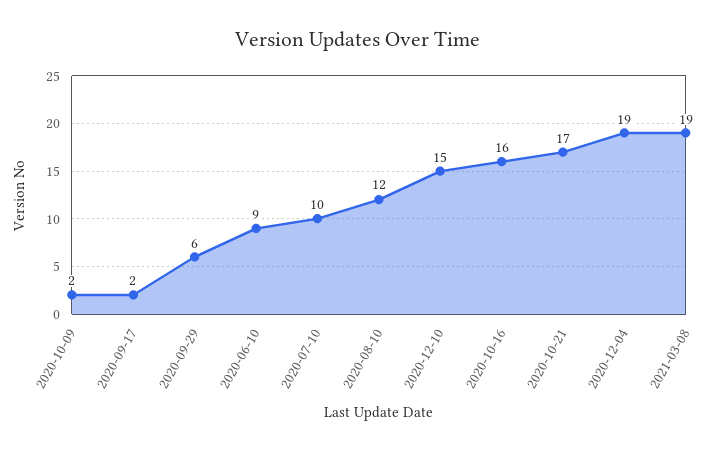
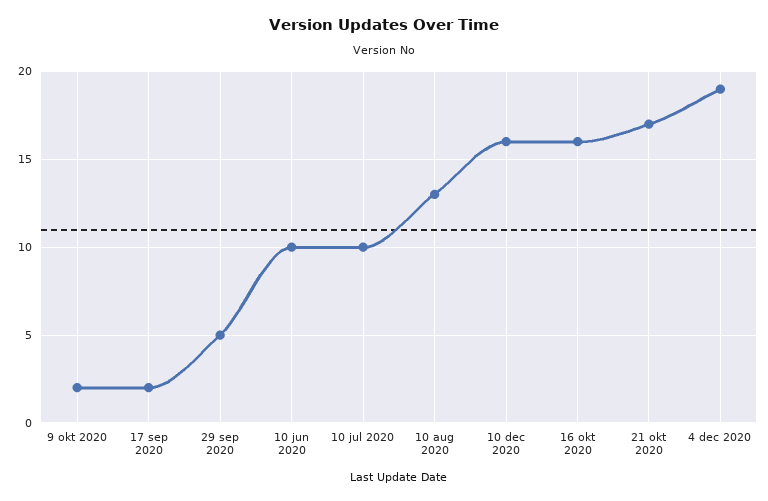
2020-09-29: 6 -> 5
2020-06-10: 9 -> 10
2020-08-10: 12 -> 13
2020-12-10: 15 -> 16
2021-03-08: 19 -> none

